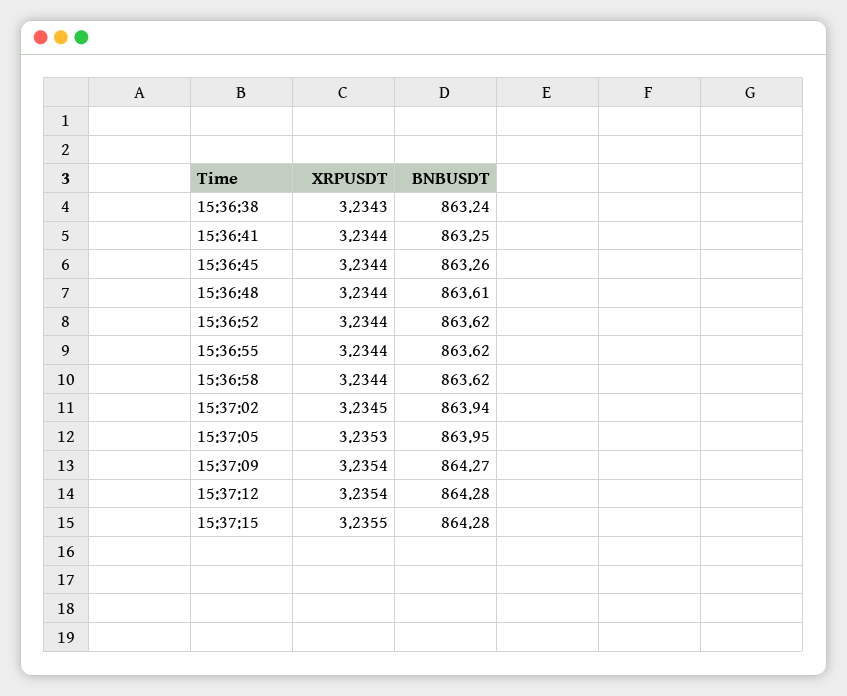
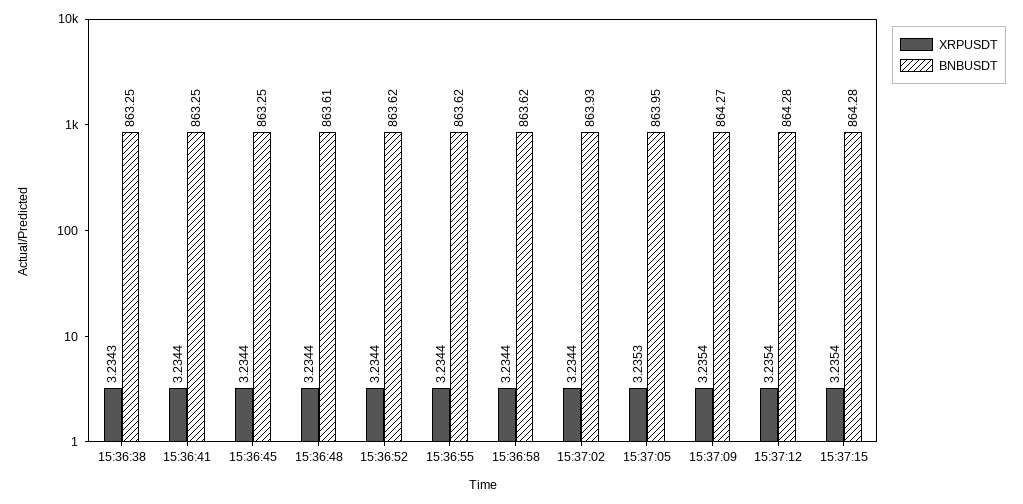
BNBUSDT, 15:36:38: 863.24 -> 863.25
BNBUSDT, 15:36:45: 863.26 -> 863.25
XRPUSDT, 15:37:02: 3.2345 -> 3.2344
BNBUSDT, 15:37:02: 863.94 -> 863.93
XRPUSDT, 15:37:15: 3.2355 -> 3.2354

